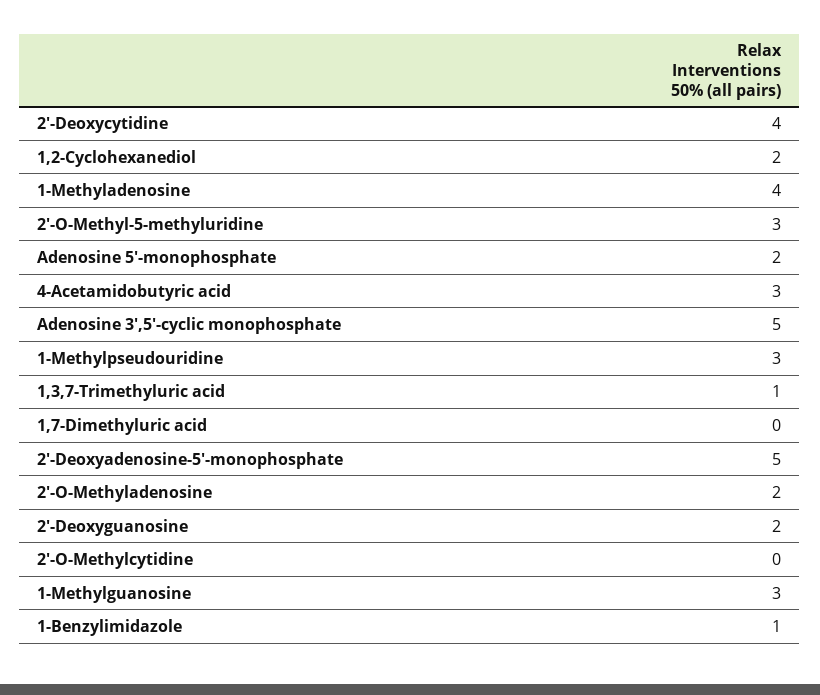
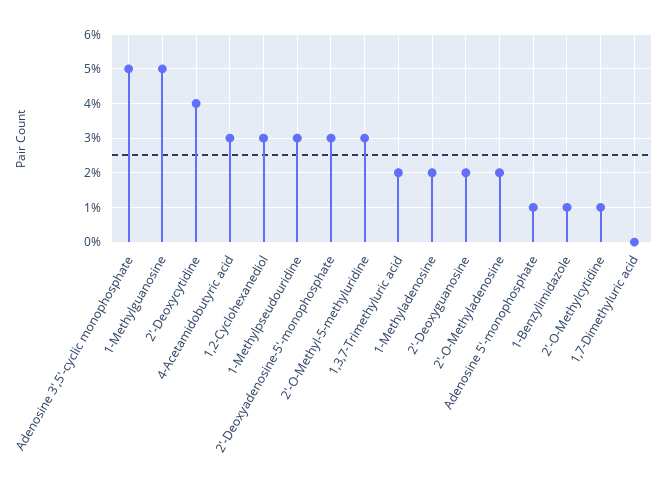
1,2-Cyclohexanediol: 2 -> 3
1-Methyladenosine: 4 -> 2
Adenosine 5'-monophosphate: 2 -> 1
1,3,7-Trimethyluric acid: 1 -> 2
2'-Deoxyadenosine-5'-monophosphate: 5 -> 3
2'-O-Methylcytidine: 0 -> 1
1-Methylguanosine: 3 -> 5

